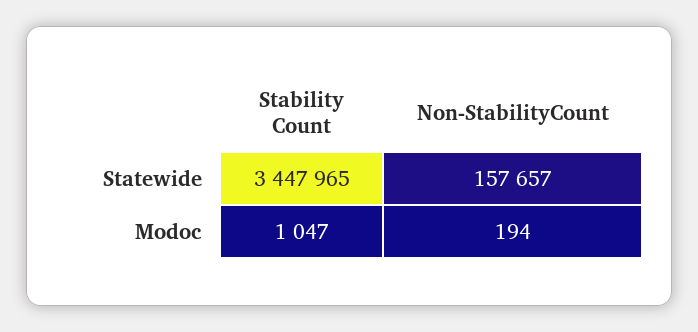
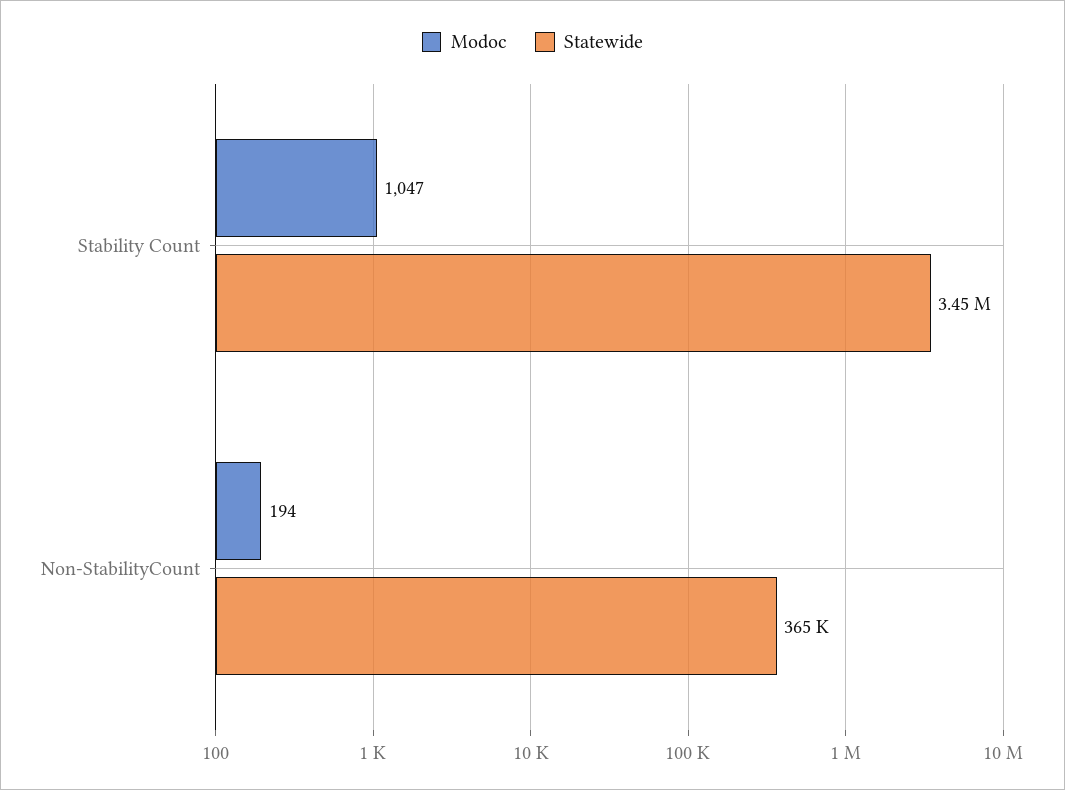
Statewide, Non-StabilityCount: 157657 -> 365000

